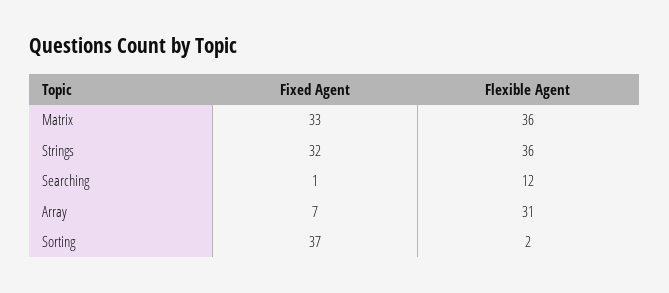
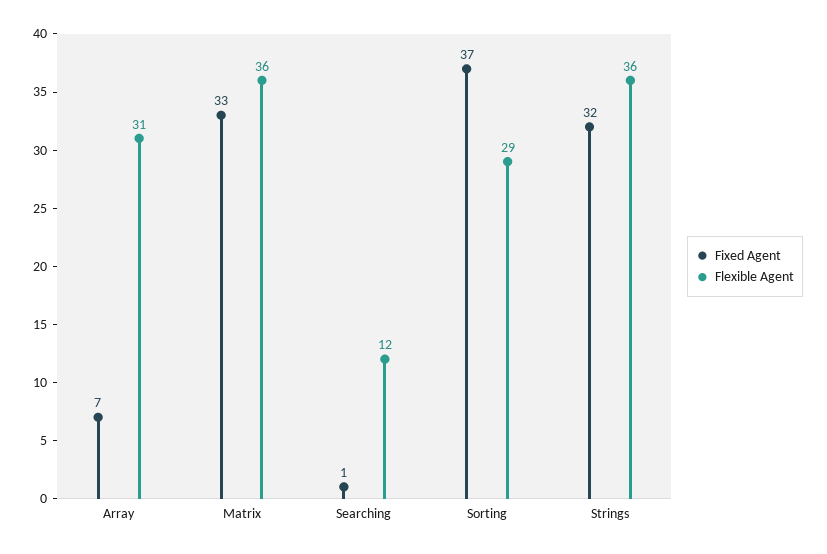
Flexible Agent, Sorting: 2 -> 29

